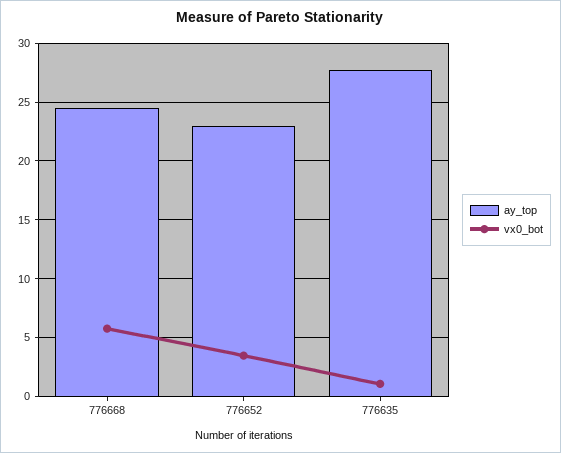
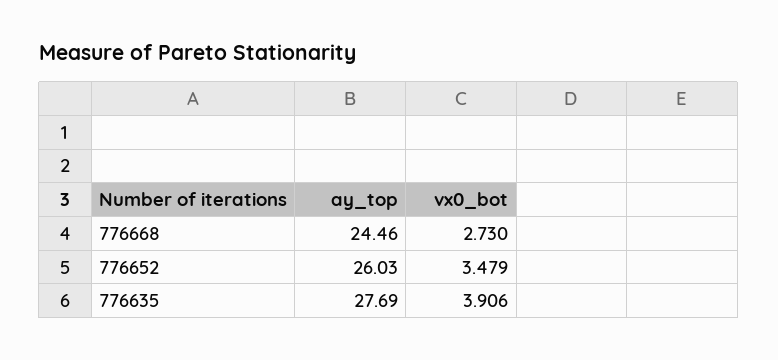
vx0_bot, 776668: 6 -> 2.73
ay_top, 776652: 23 -> 26.03
vx0_bot, 776635: 1 -> 3.906

